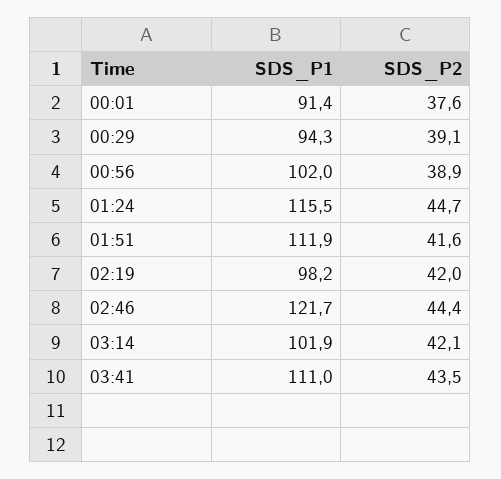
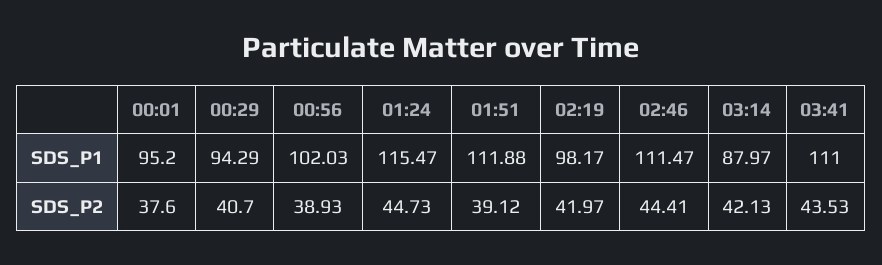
SDS_P1, 00:01: 91.4 -> 95.2
SDS_P2, 00:29: 39.1 -> 40.7
SDS_P2, 01:51: 41.6 -> 39.12
SDS_P1, 02:46: 121.7 -> 111.47
SDS_P1, 03:14: 101.9 -> 87.97

